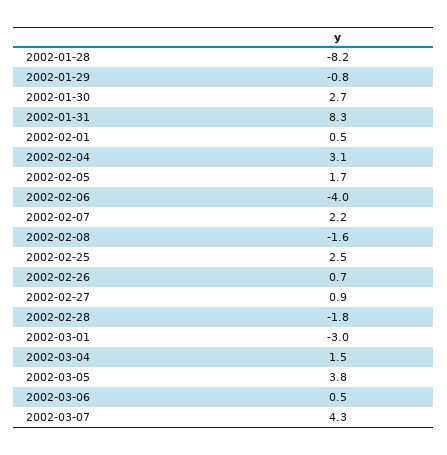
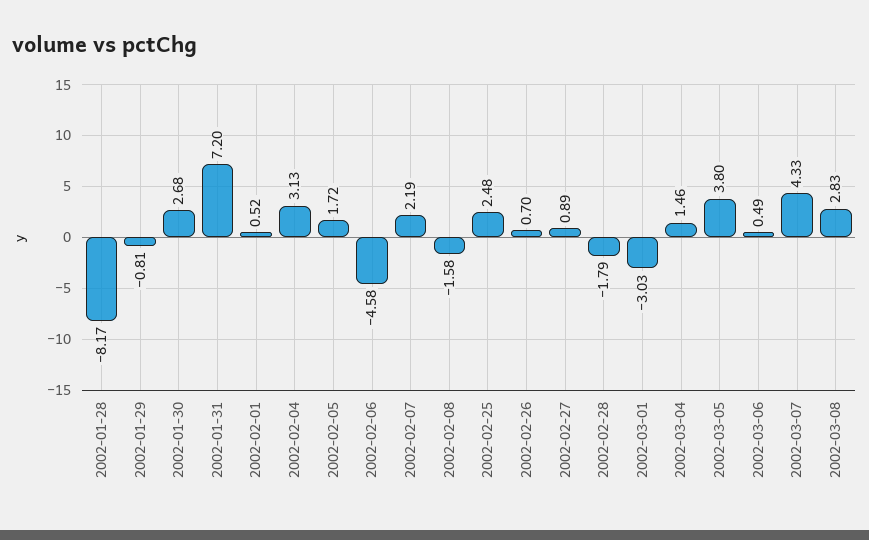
2002-01-31: 8.3 -> 7.2
2002-02-06: -4 -> -4.58
2002-03-08: none -> 2.83

